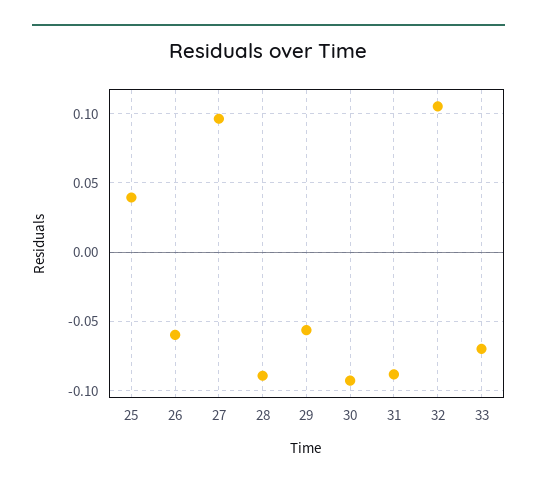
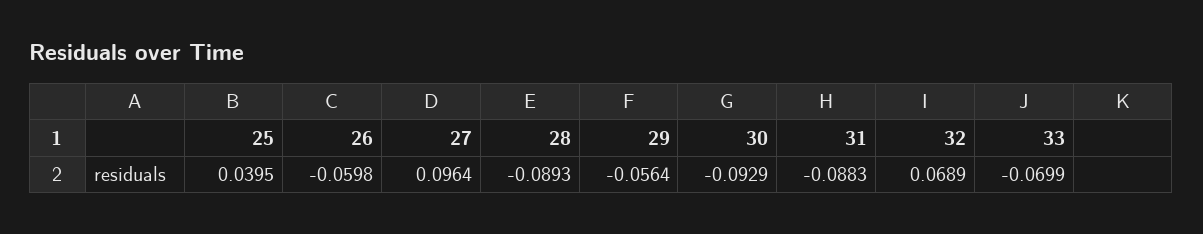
32: 0.105 -> 0.0689

